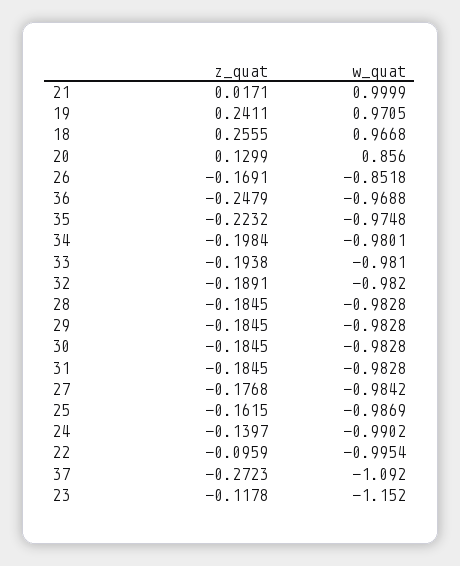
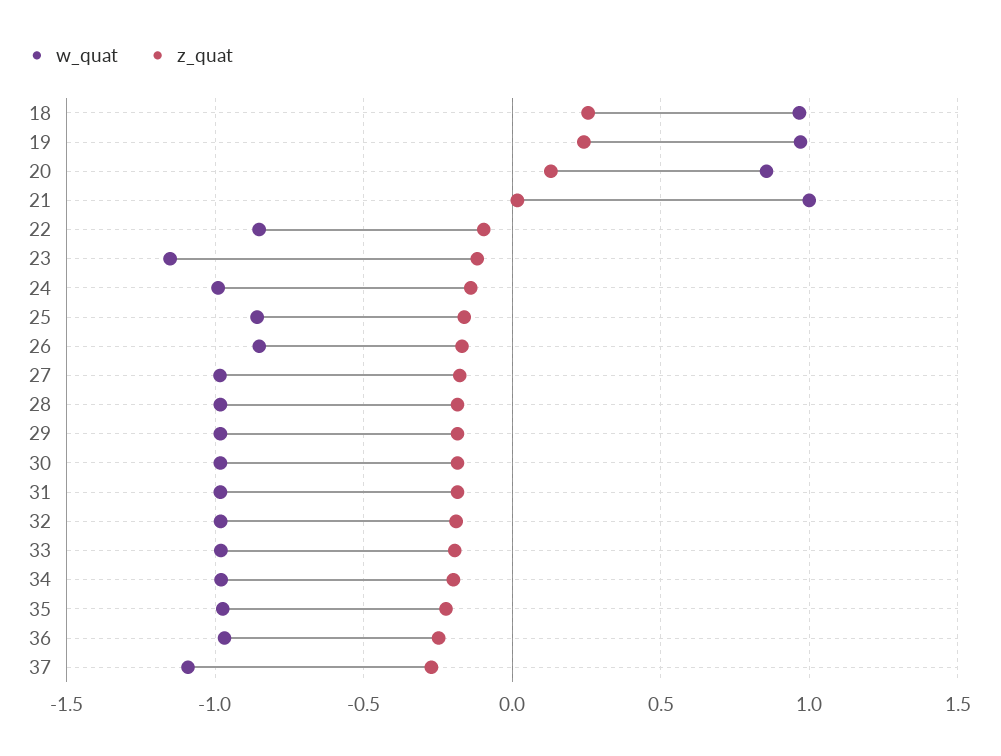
w_quat, 25: -0.9869 -> -0.85
w_quat, 22: -0.9954 -> -0.85

